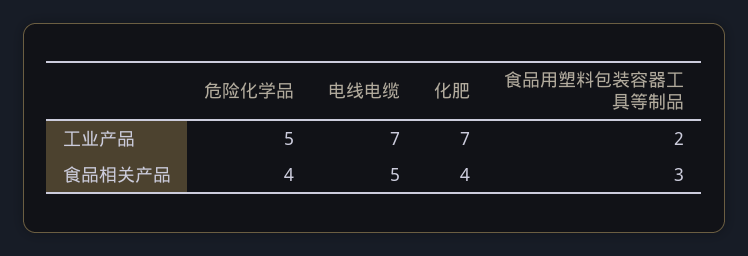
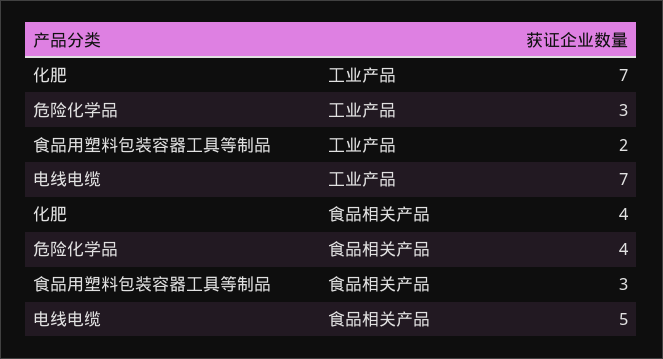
危险化学品, 工业产品: 5 -> 3

